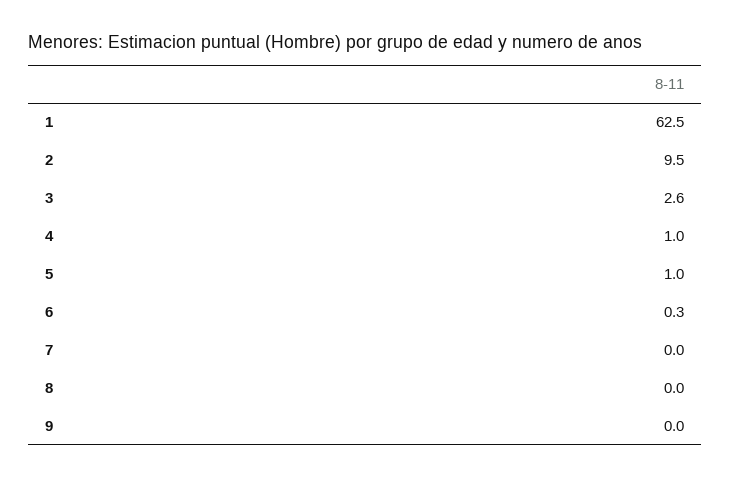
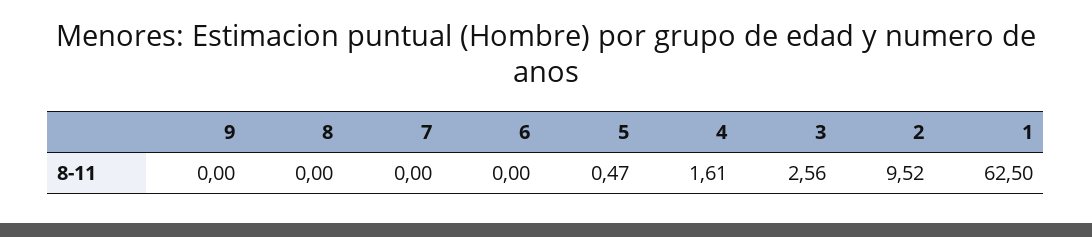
4: 1 -> 1.61
5: 1 -> 0.47
6: 0.3 -> 0

